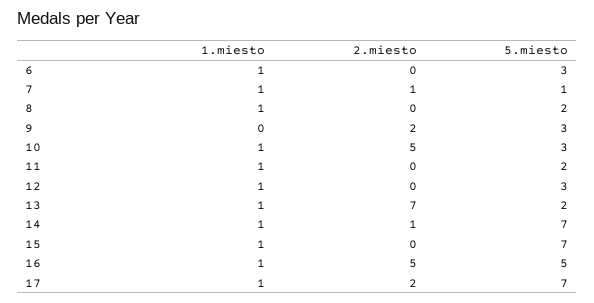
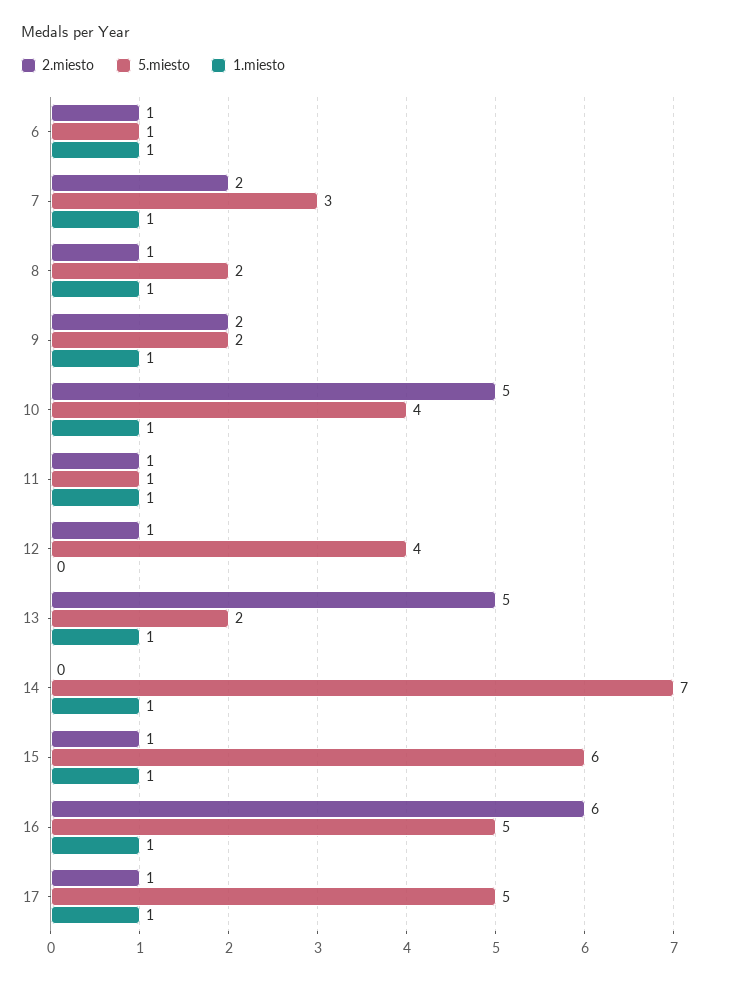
2.miesto, 6: 0 -> 1
5.miesto, 6: 3 -> 1
2.miesto, 7: 1 -> 2
5.miesto, 7: 1 -> 3
2.miesto, 8: 0 -> 1
1.miesto, 9: 0 -> 1
5.miesto, 9: 3 -> 2
5.miesto, 10: 3 -> 4
2.miesto, 11: 0 -> 1
5.miesto, 11: 2 -> 1
1.miesto, 12: 1 -> 0
2.miesto, 12: 0 -> 1
5.miesto, 12: 3 -> 4
2.miesto, 13: 7 -> 5
2.miesto, 14: 1 -> 0
2.miesto, 15: 0 -> 1
5.miesto, 15: 7 -> 6
2.miesto, 16: 5 -> 6
2.miesto, 17: 2 -> 1
5.miesto, 17: 7 -> 5

